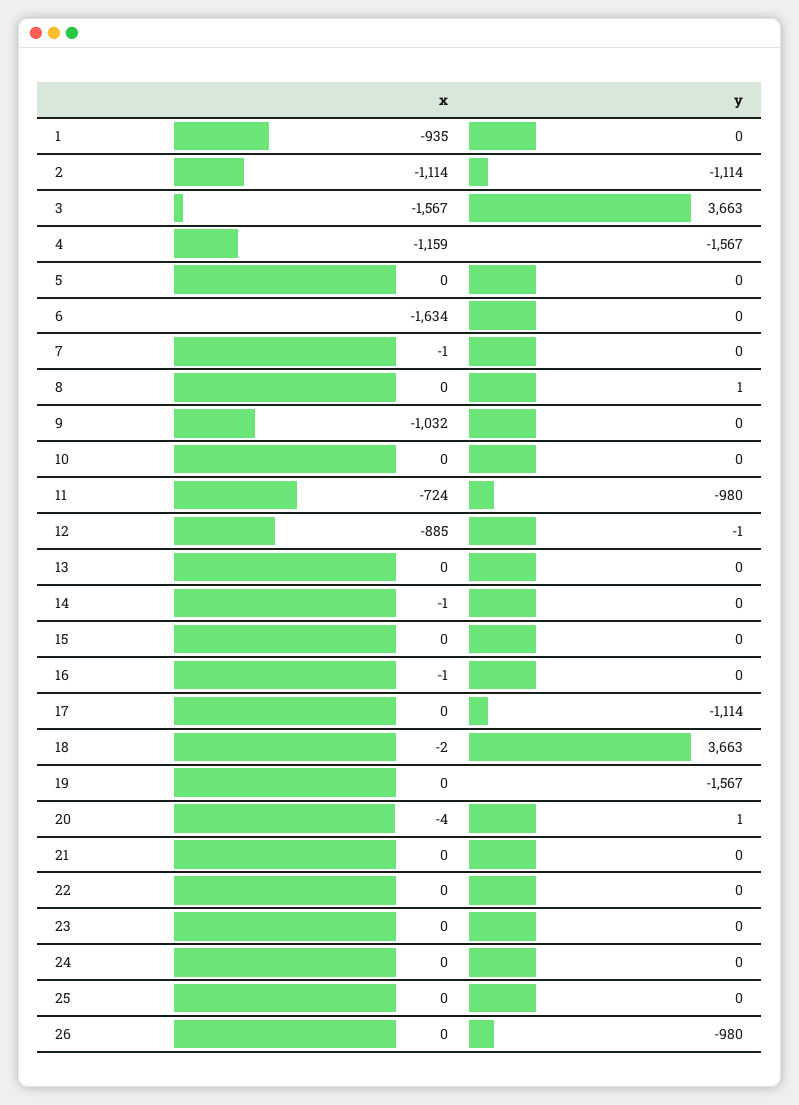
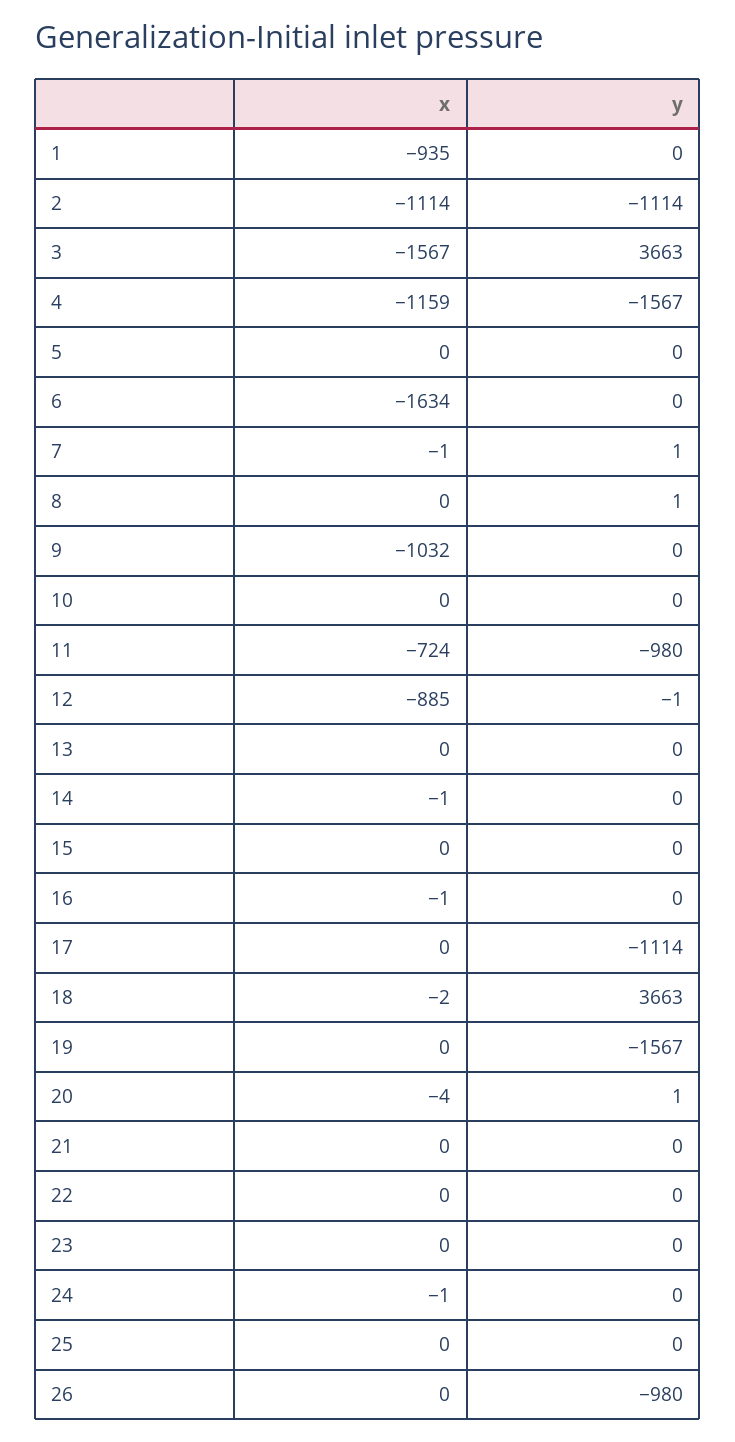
y, 7: 0 -> 1
x, 24: 0 -> -1

